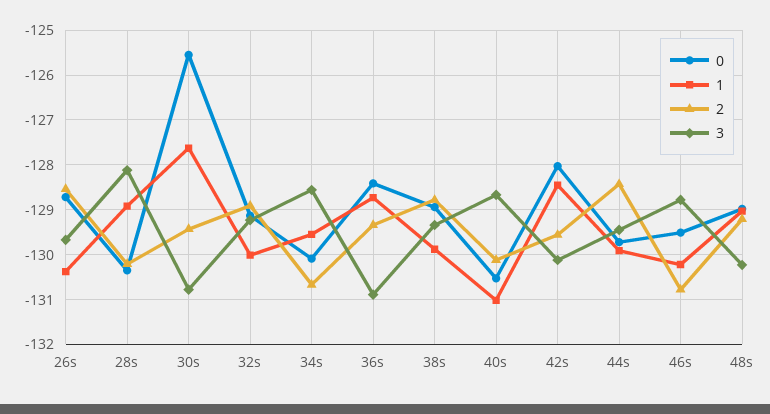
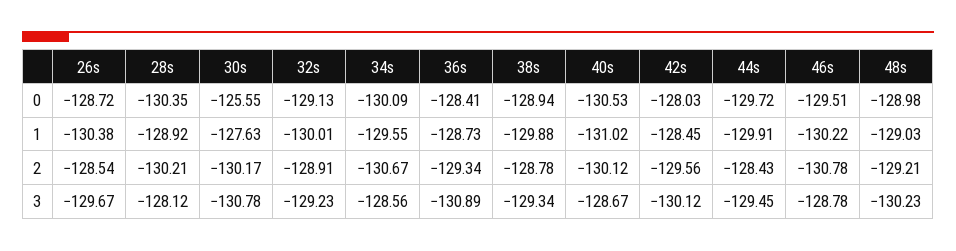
2, 30s: -129.4 -> -130.17

